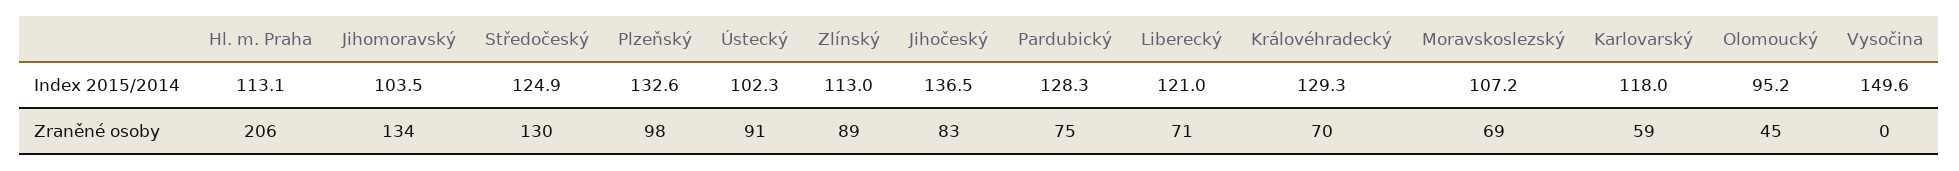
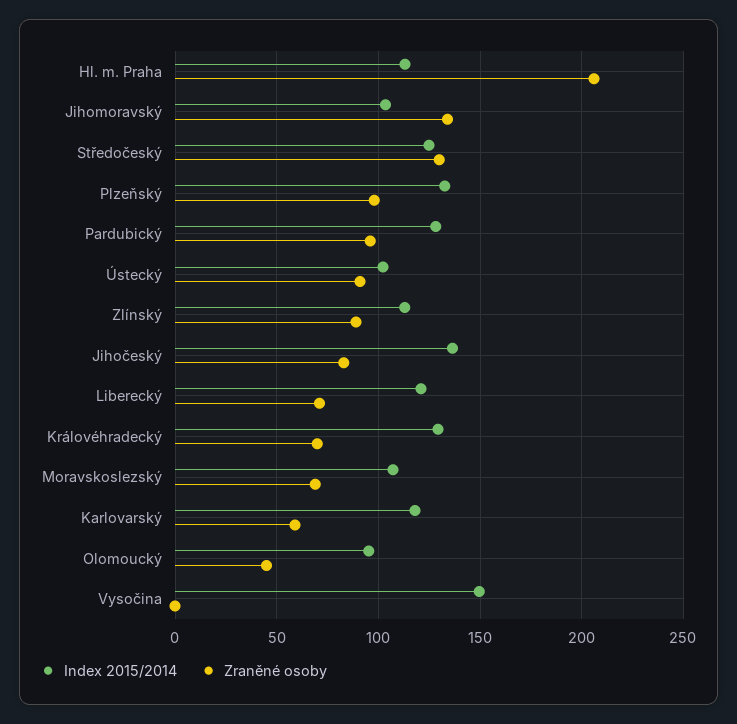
Zraněné osoby, Pardubický: 75 -> 95

